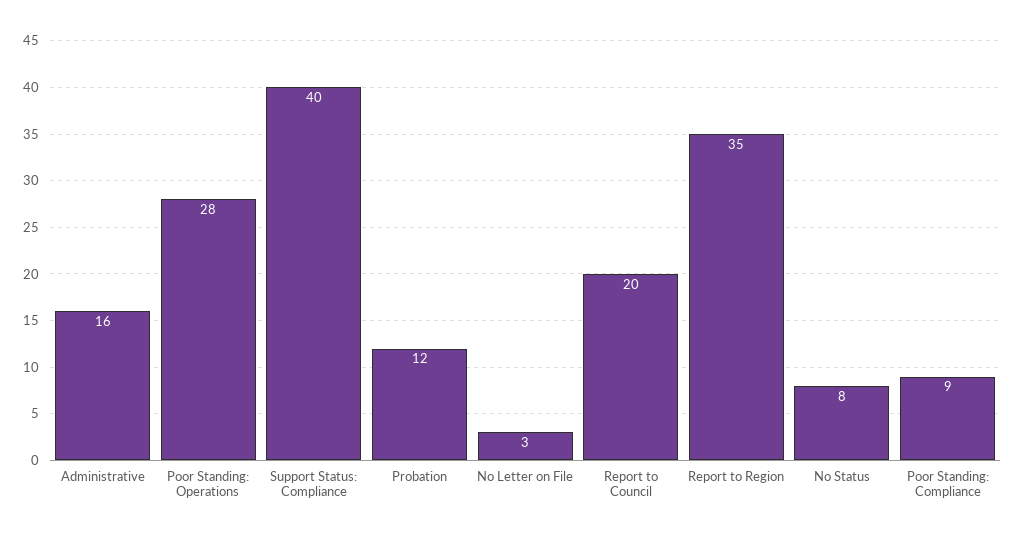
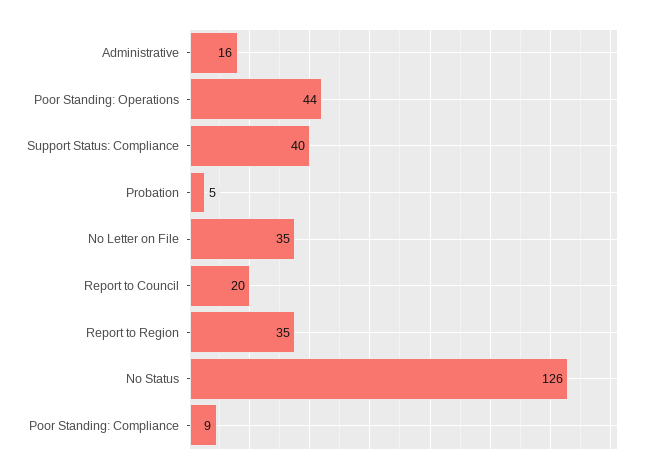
Poor Standing: Operations: 28 -> 44
Probation: 12 -> 5
No Letter on File: 3 -> 35
No Status: 8 -> 126

